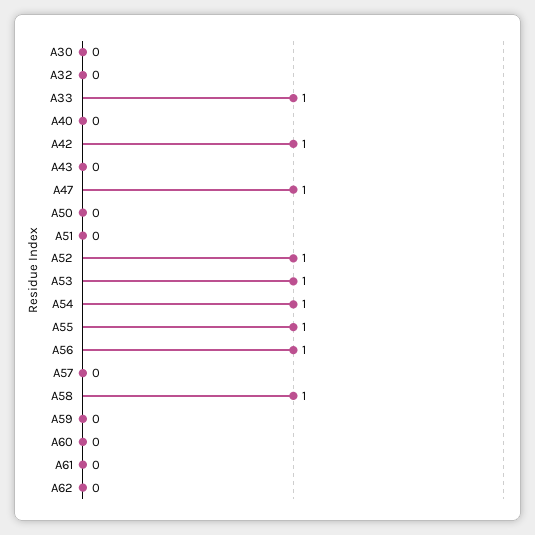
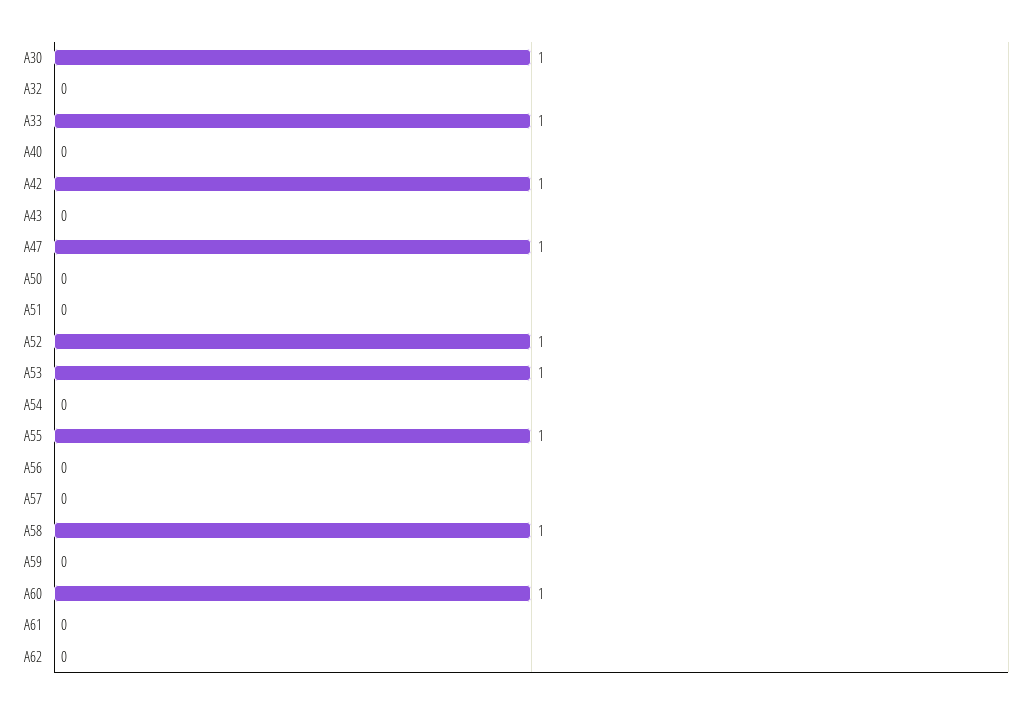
A30: 0 -> 1
A54: 1 -> 0
A56: 1 -> 0
A60: 0 -> 1

